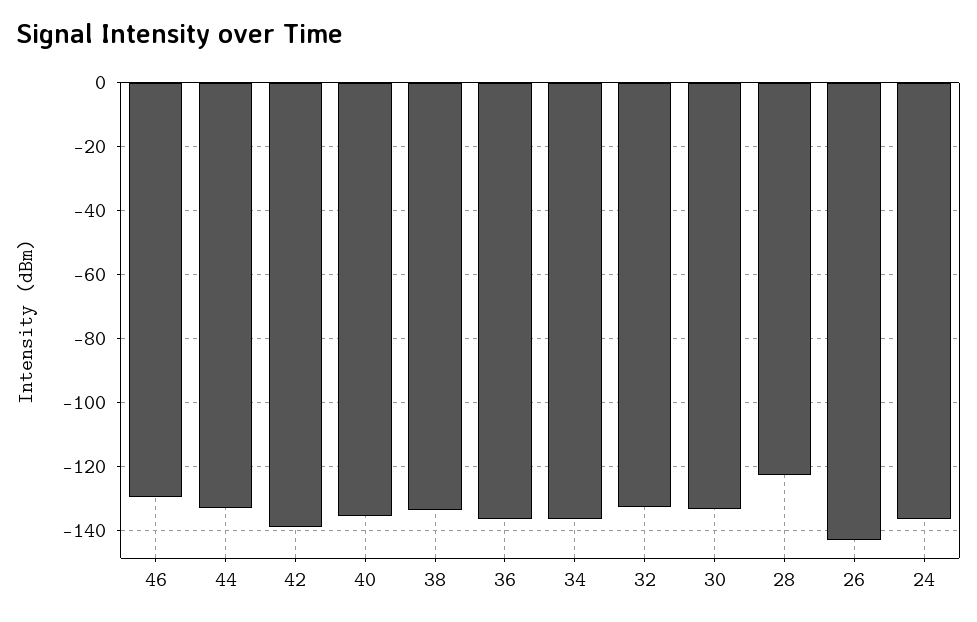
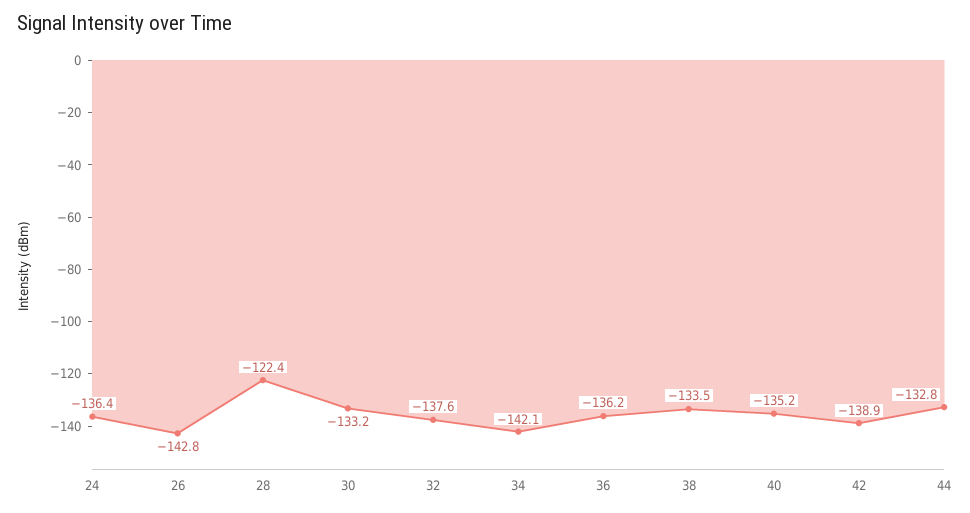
46: -130 -> none
34: -136 -> -142.1
32: -132 -> -137.6

